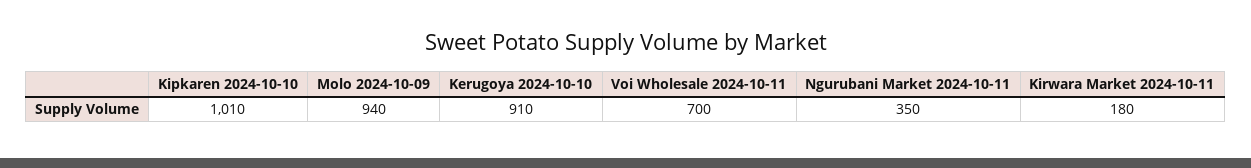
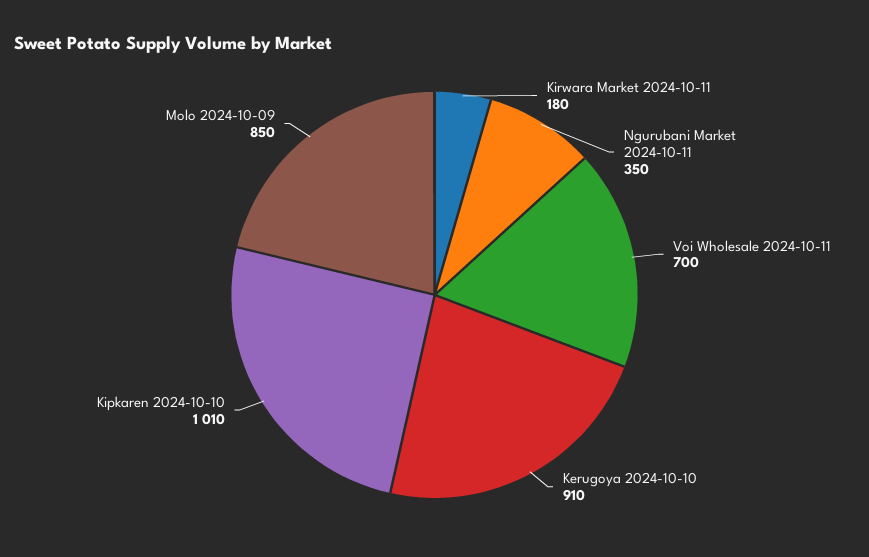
Molo 2024-10-09: 940 -> 850

